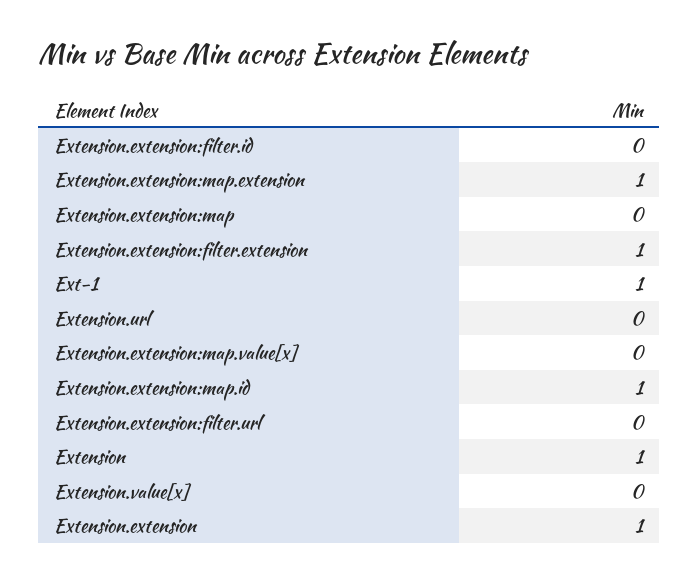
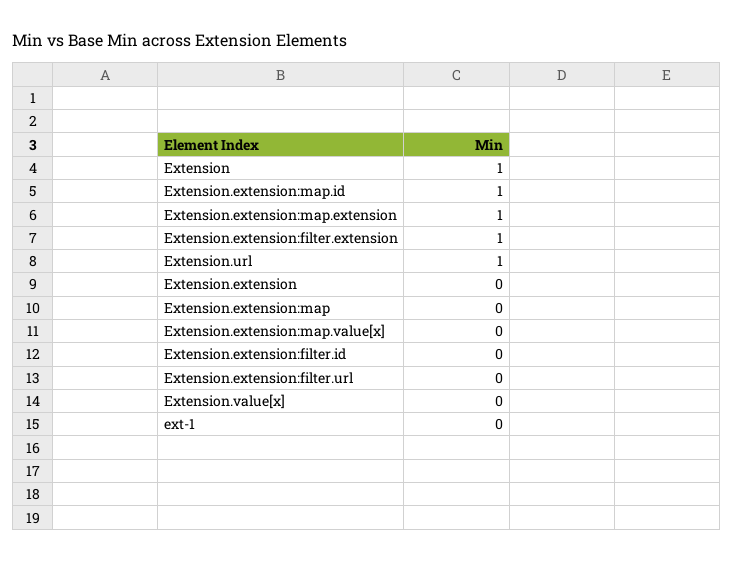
Ext-1: 1 -> 0
Extension.url: 0 -> 1
Extension.extension: 1 -> 0

